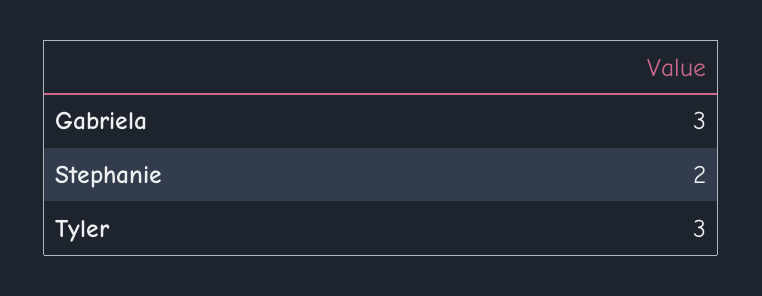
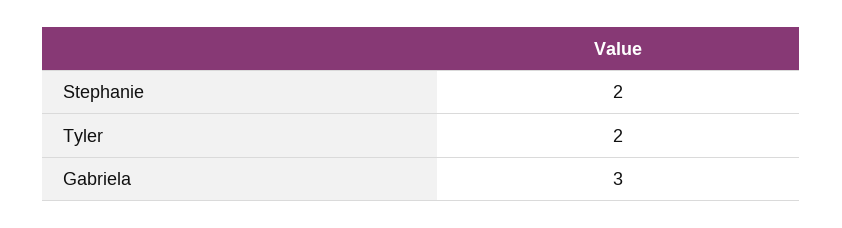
Tyler: 3 -> 2

